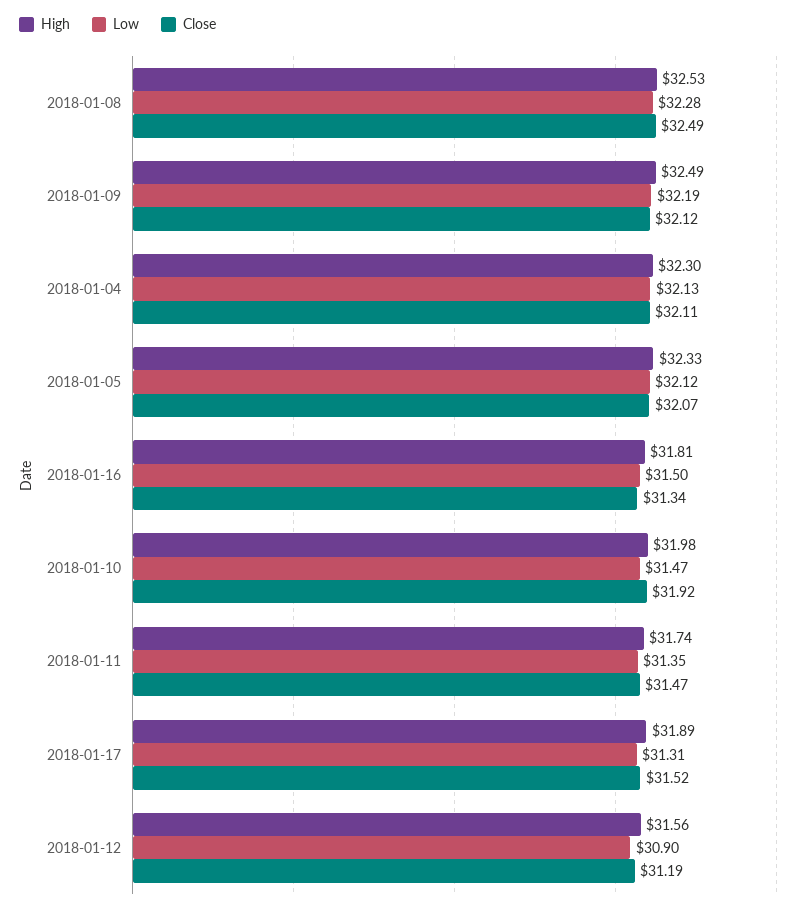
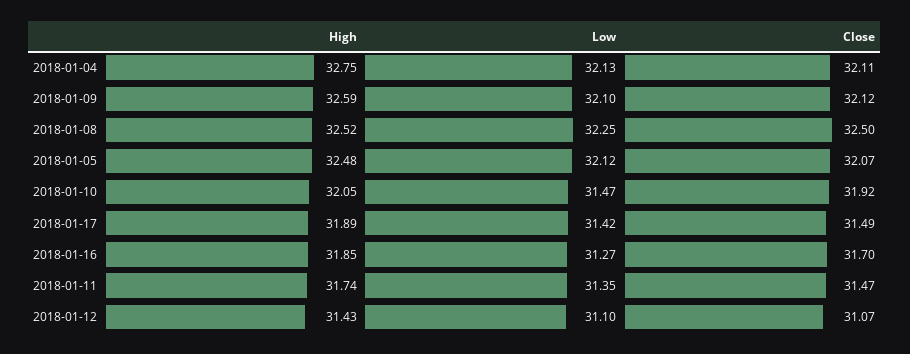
High, 2018-01-08: 32.53 -> 32.52
Low, 2018-01-08: 32.28 -> 32.25
Close, 2018-01-08: 32.49 -> 32.5
High, 2018-01-09: 32.49 -> 32.59
Low, 2018-01-09: 32.19 -> 32.1
High, 2018-01-04: 32.3 -> 32.75
High, 2018-01-05: 32.33 -> 32.48
High, 2018-01-16: 31.81 -> 31.85
Low, 2018-01-16: 31.5 -> 31.27
Close, 2018-01-16: 31.34 -> 31.7
High, 2018-01-10: 31.98 -> 32.05
Low, 2018-01-17: 31.31 -> 31.42
Close, 2018-01-17: 31.52 -> 31.49
High, 2018-01-12: 31.56 -> 31.43
Low, 2018-01-12: 30.9 -> 31.1
Close, 2018-01-12: 31.19 -> 31.07

